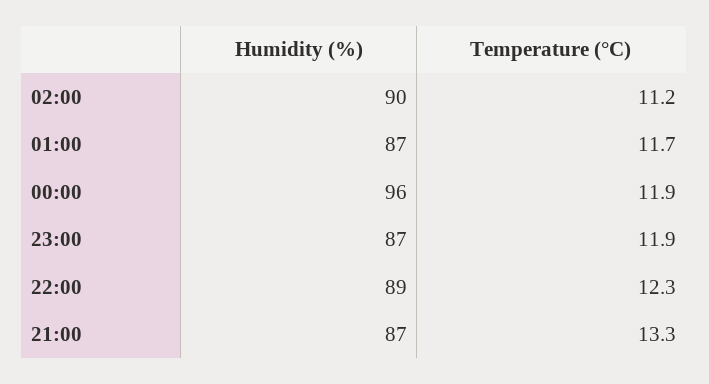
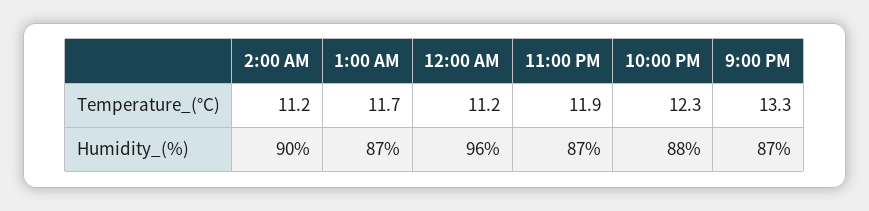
Temperature (°C), 00:00: 11.9 -> 11.2
Humidity (%), 22:00: 89 -> 88

